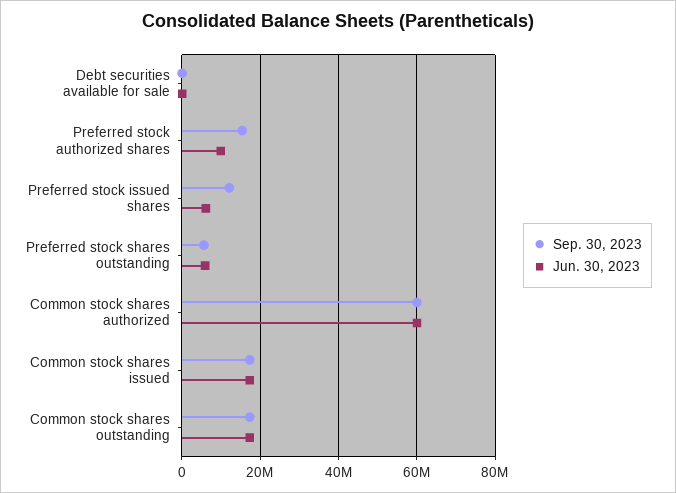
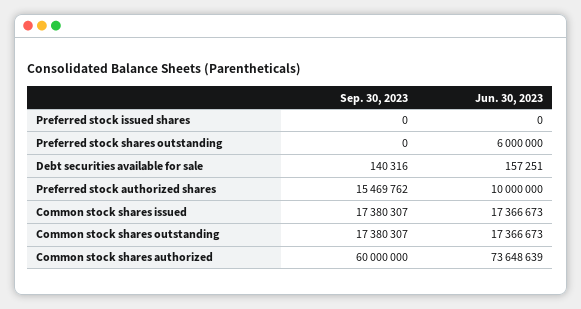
Sep. 30, 2023, Preferred stock issued shares: 12000000 -> 0
Jun. 30, 2023, Preferred stock issued shares: 6000000 -> 0
Sep. 30, 2023, Preferred stock shares outstanding: 6000000 -> 0
Jun. 30, 2023, Common stock shares authorized: 60000000 -> 73648639

